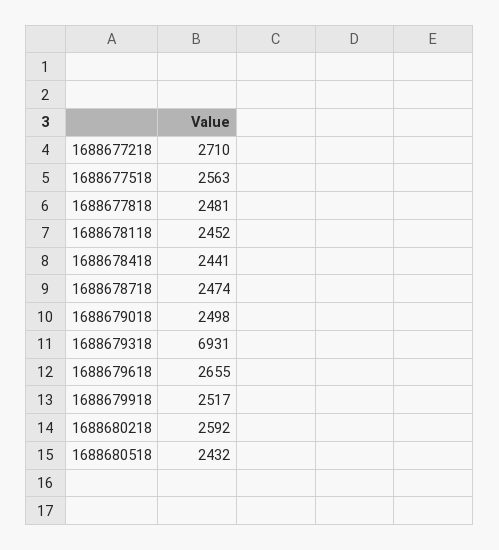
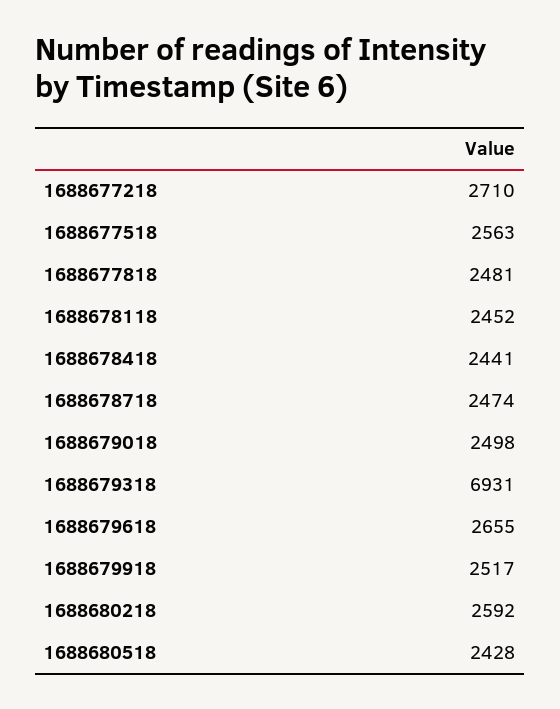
1688680518: 2432 -> 2428

